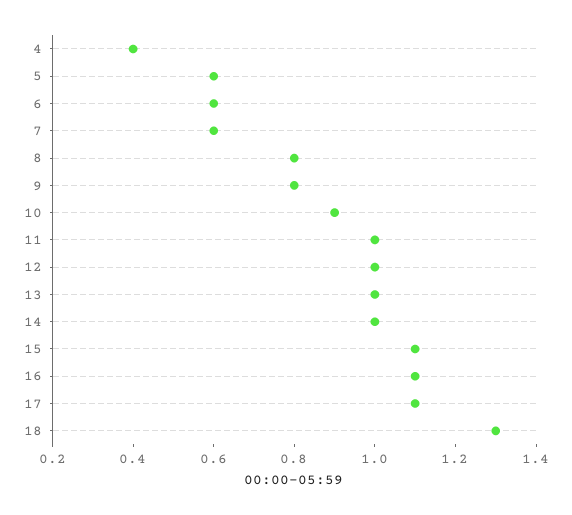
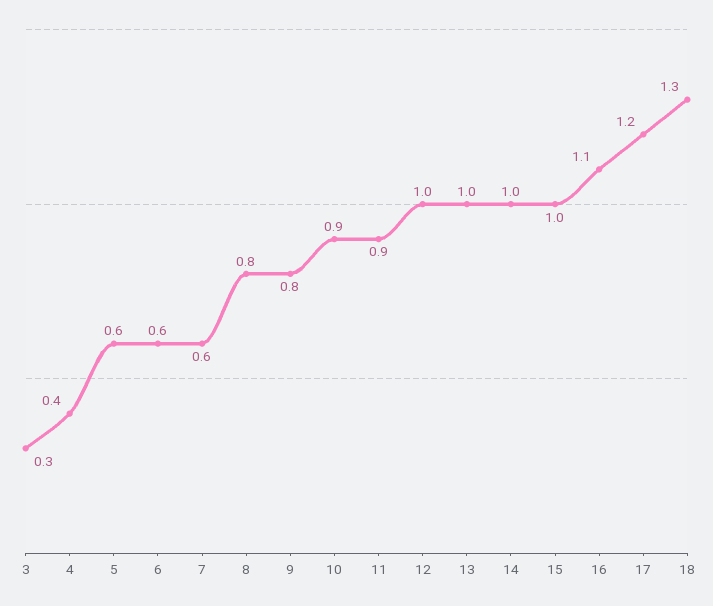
11: 1 -> 0.9
15: 1.1 -> 1
17: 1.1 -> 1.2
3: none -> 0.3

